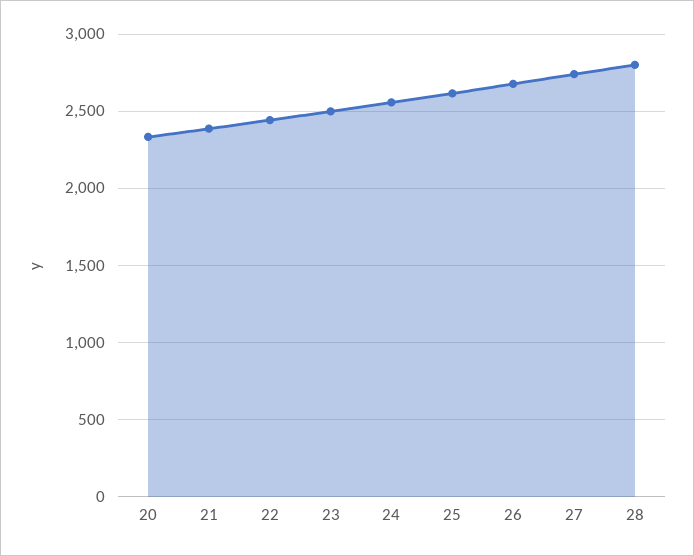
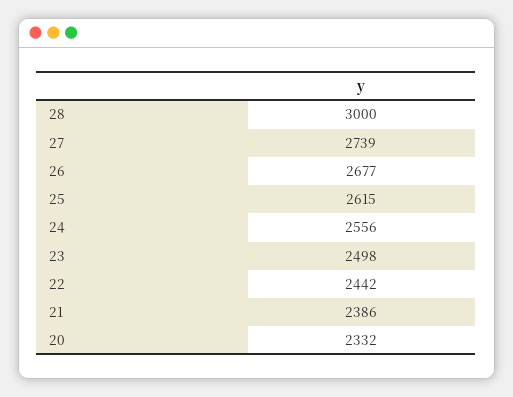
28: 2800 -> 3000

